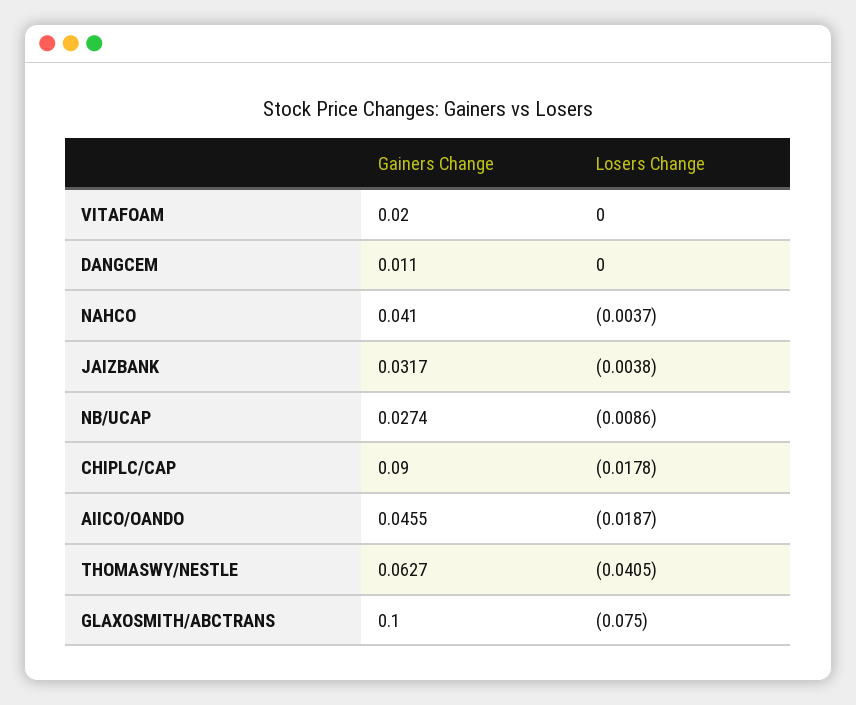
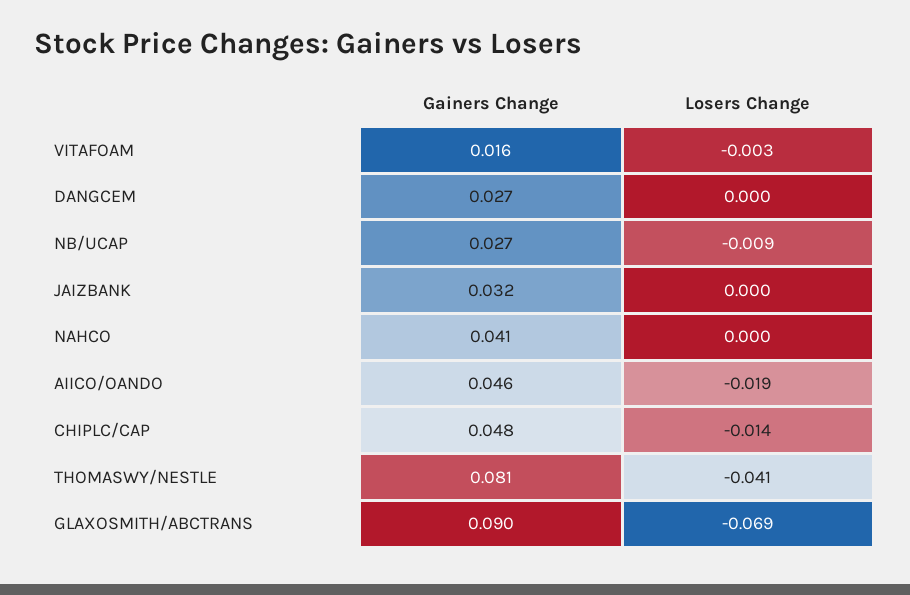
Gainers Change, VITAFOAM: 0.02 -> 0.016
Losers Change, VITAFOAM: 0 -> -0.003
Gainers Change, DANGCEM: 0.011 -> 0.027
Losers Change, NAHCO: -0.0037 -> 0
Losers Change, JAIZBANK: -0.0038 -> 0
Gainers Change, CHIPLC/CAP: 0.09 -> 0.048
Losers Change, CHIPLC/CAP: -0.0178 -> -0.014
Gainers Change, THOMASWY/NESTLE: 0.0627 -> 0.081
Gainers Change, GLAXOSMITH/ABCTRANS: 0.1 -> 0.09
Losers Change, GLAXOSMITH/ABCTRANS: -0.075 -> -0.069

